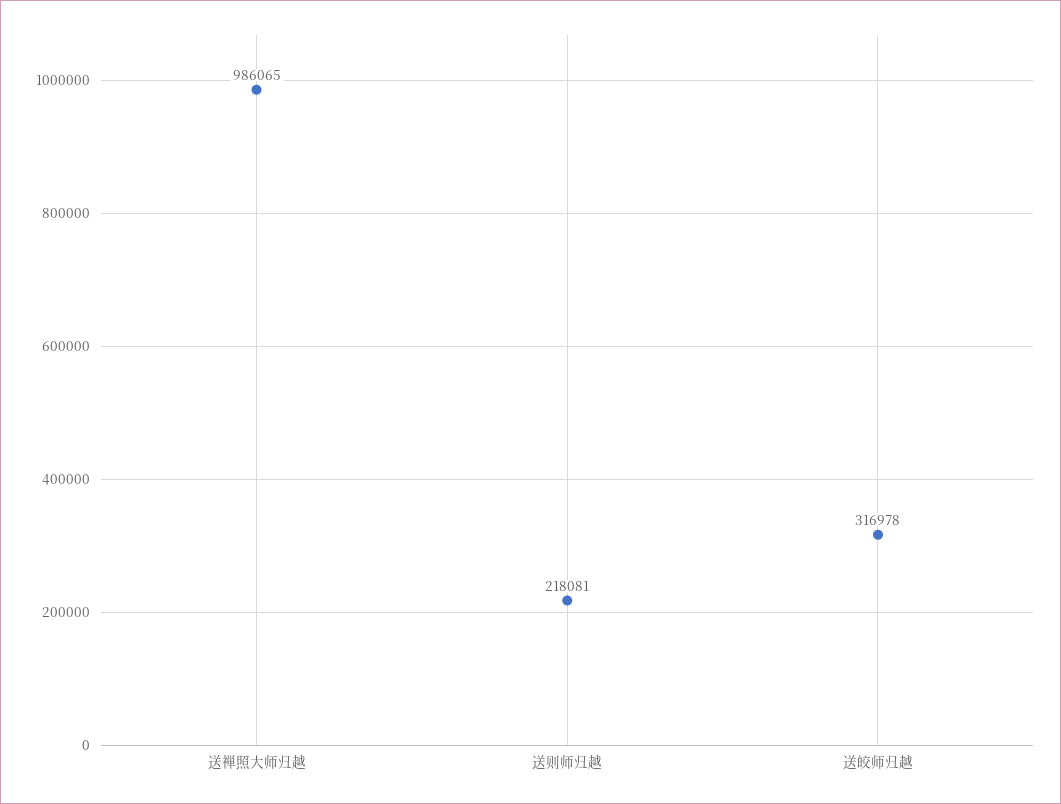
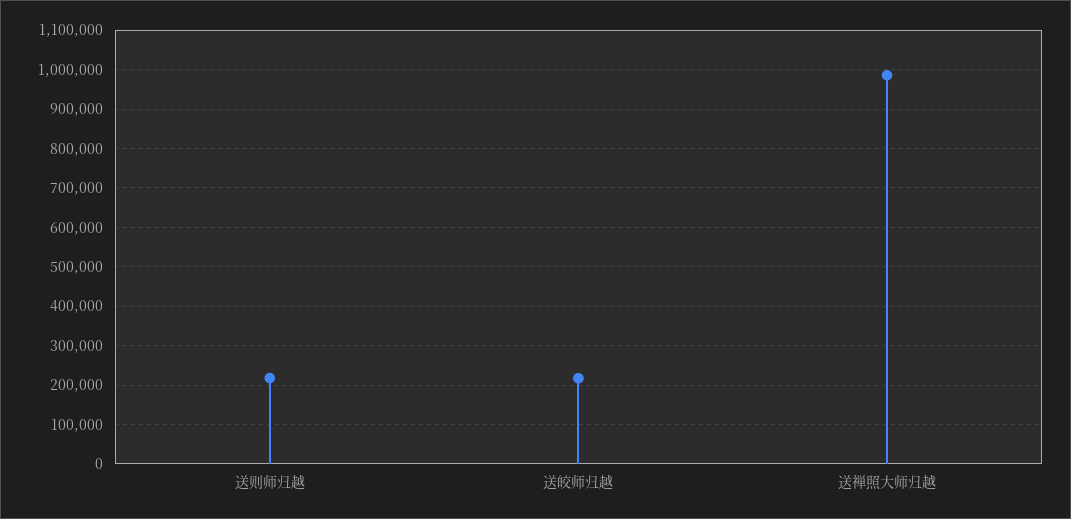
送皎师归越: 316978 -> 220000

